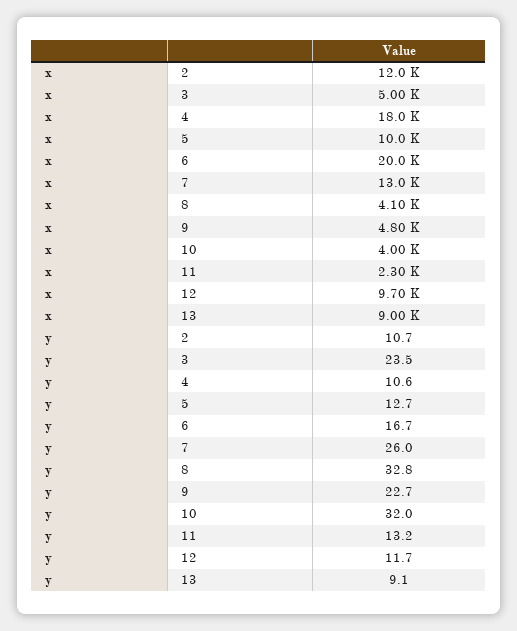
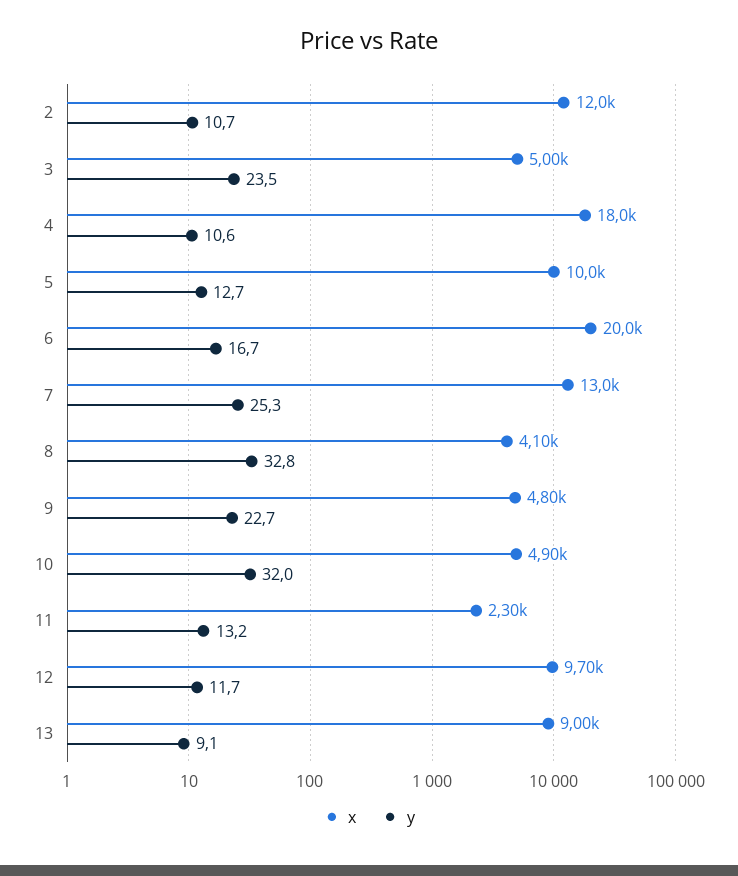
x, 10: 4000 -> 4900
y, 7: 26 -> 25.3

